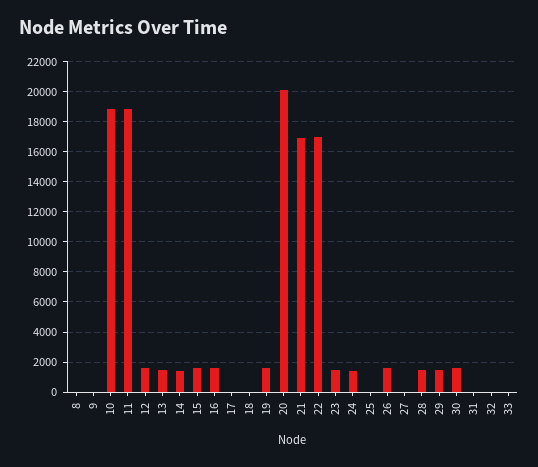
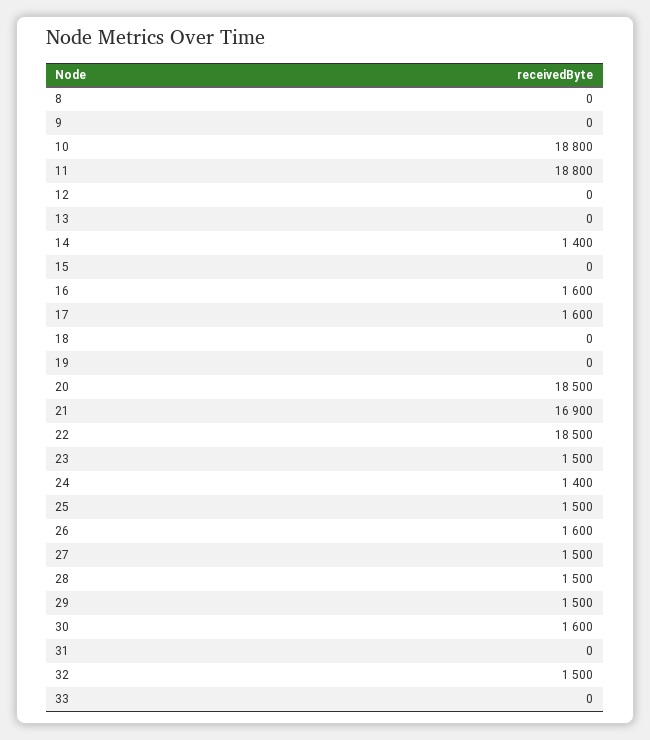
12: 1500 -> 0
13: 1500 -> 0
15: 1500 -> 0
17: 0 -> 1600
19: 1500 -> 0
20: 20000 -> 18500
22: 17000 -> 18500
25: 0 -> 1500
27: 0 -> 1500
32: 0 -> 1500

